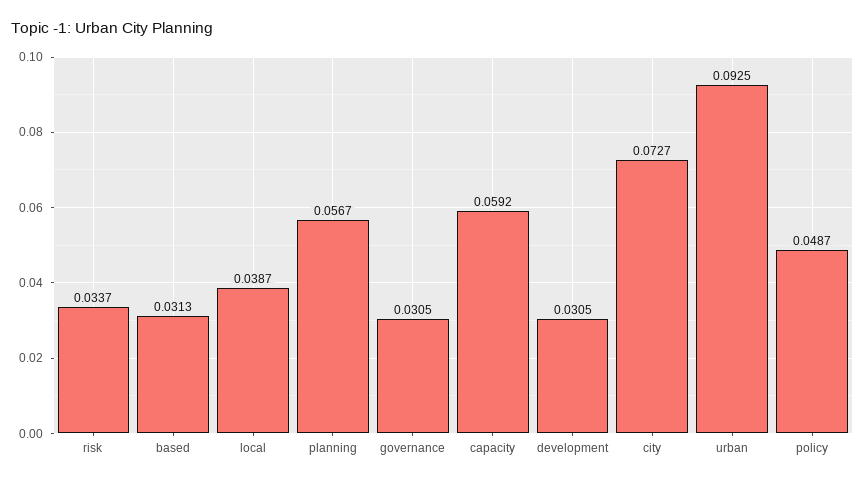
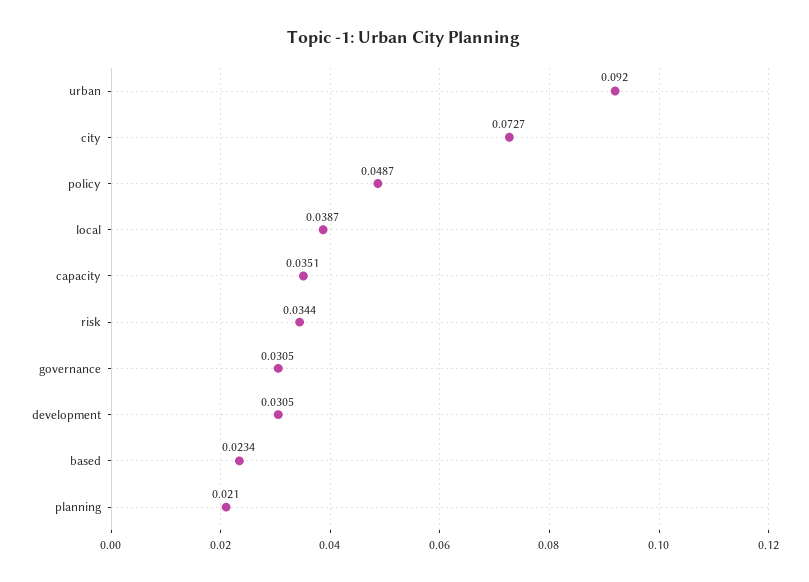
risk: 0.0337 -> 0.0344
based: 0.0313 -> 0.0234
planning: 0.0567 -> 0.021
capacity: 0.0592 -> 0.0351
urban: 0.0925 -> 0.092

